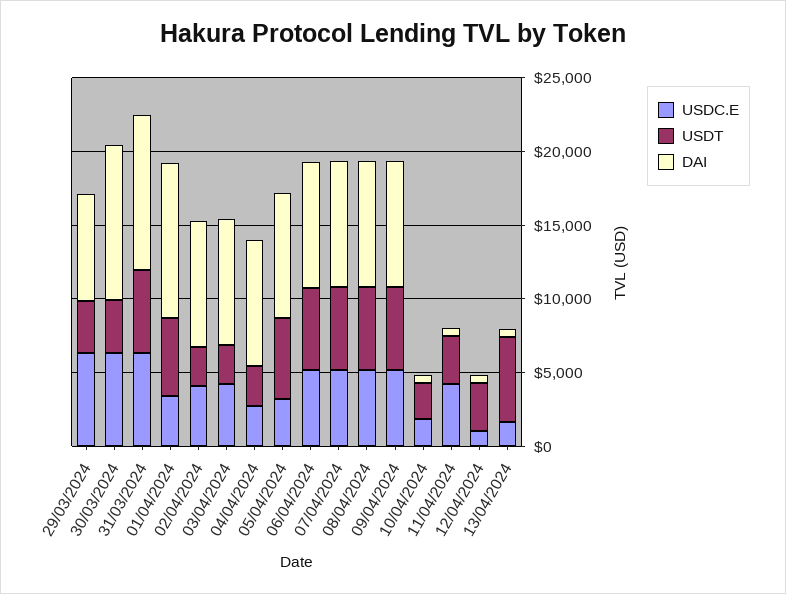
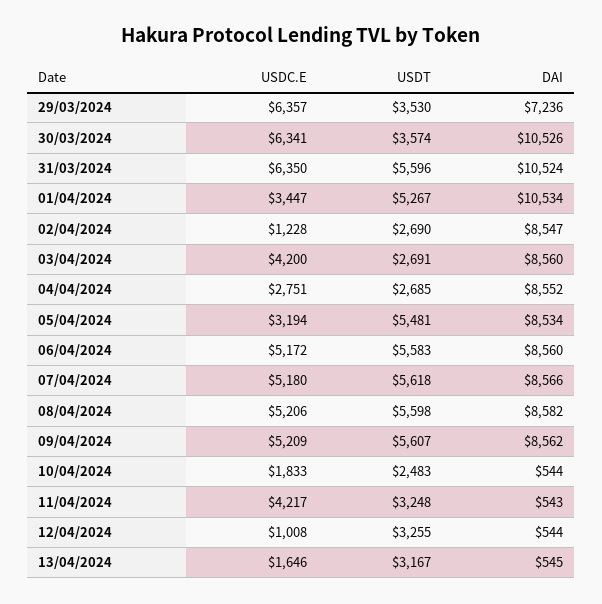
USDC.E, 02/04/2024: 4000 -> 1228
USDT, 13/04/2024: 6000 -> 3167

